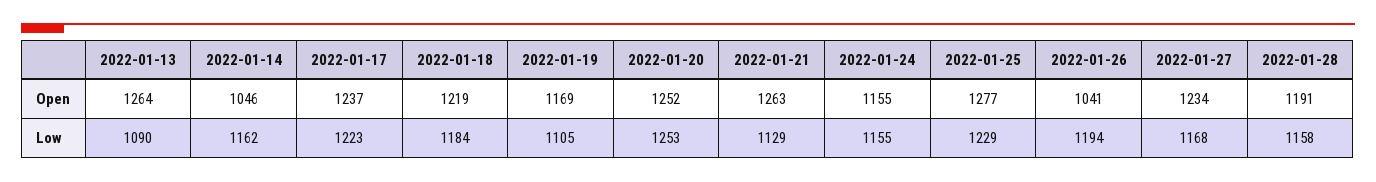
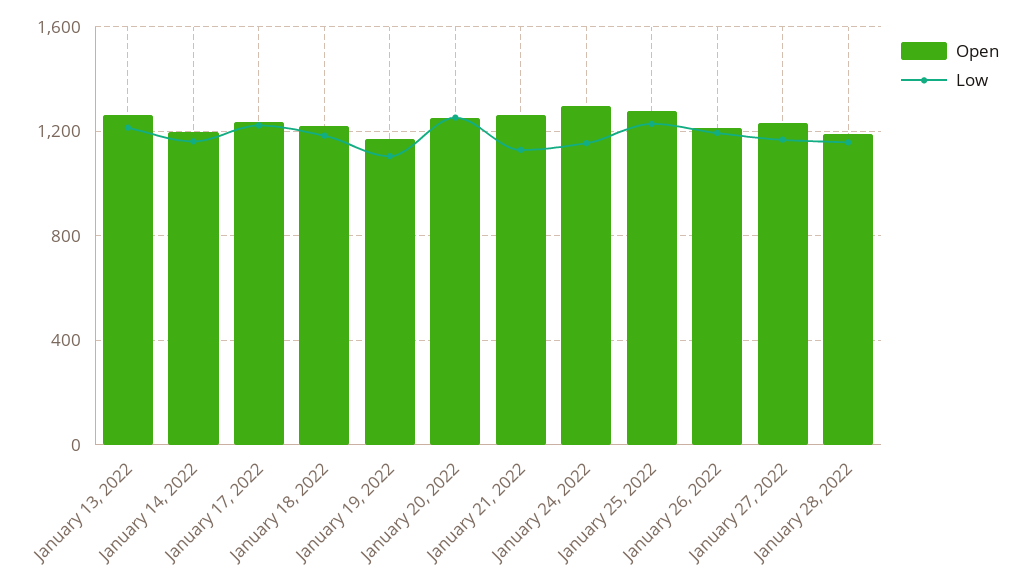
Open, 2022-01-14: 1046 -> 1200
Open, 2022-01-24: 1155 -> 1300
Open, 2022-01-26: 1041 -> 1200
Low, 2022-01-13: 1090 -> 1200

